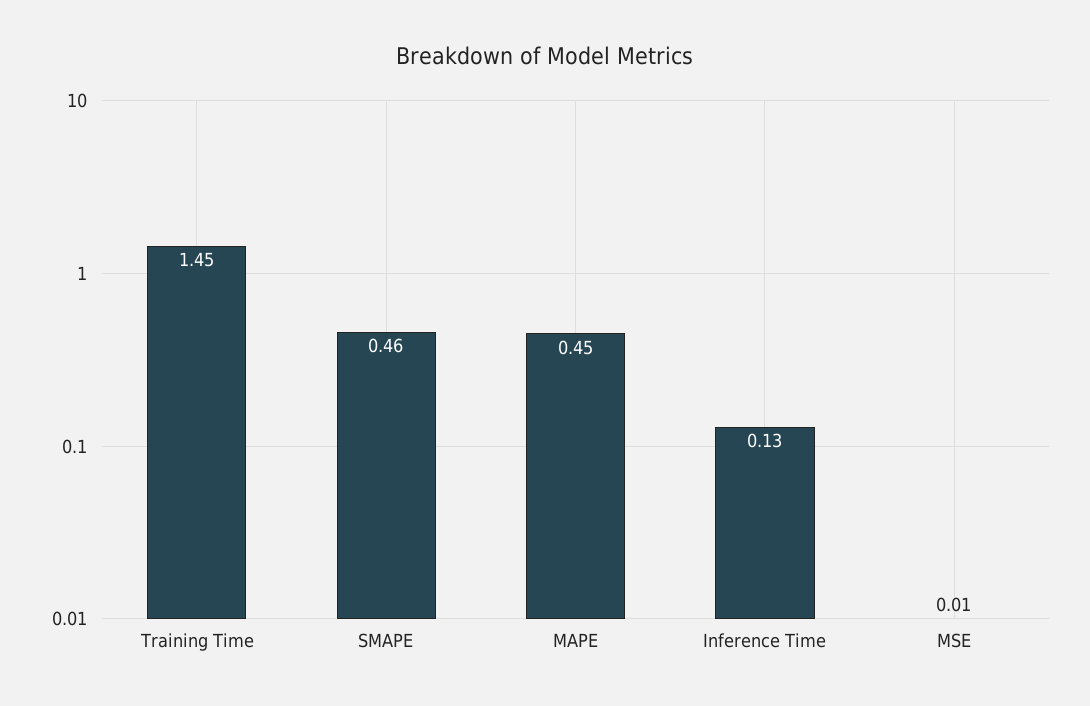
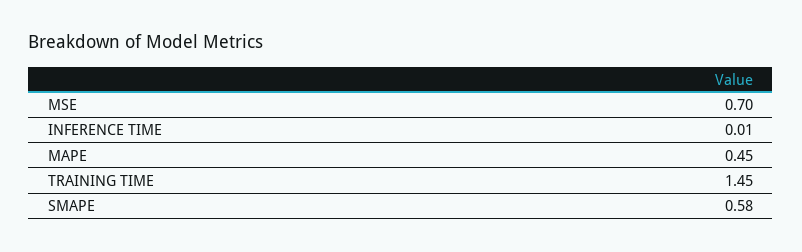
SMAPE: 0.46 -> 0.58
Inference Time: 0.13 -> 0.01
MSE: 0.01 -> 0.7

